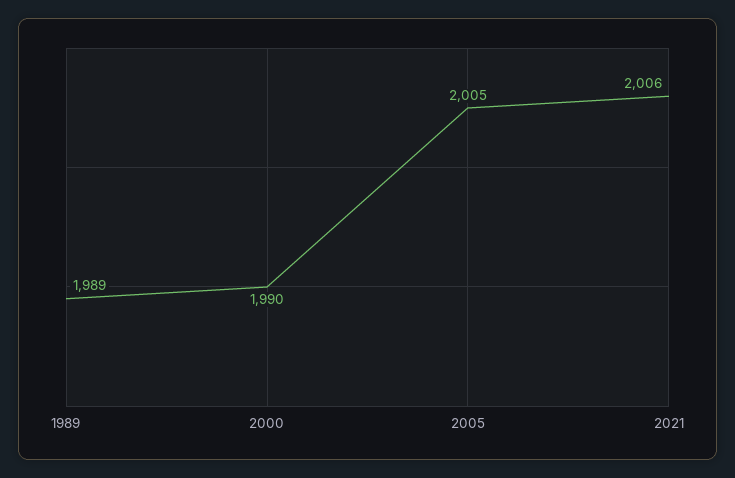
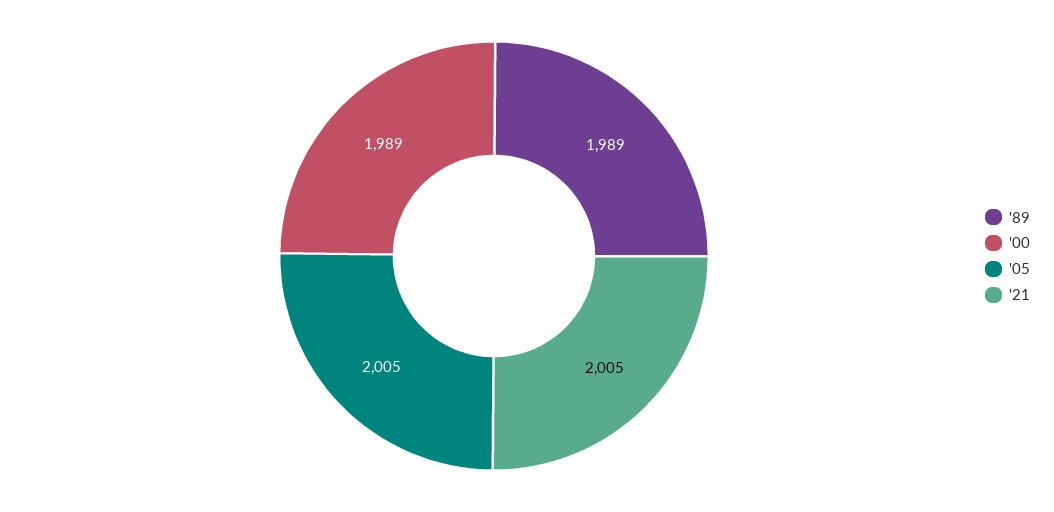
2000: 1990 -> 1989
2021: 2006 -> 2005

